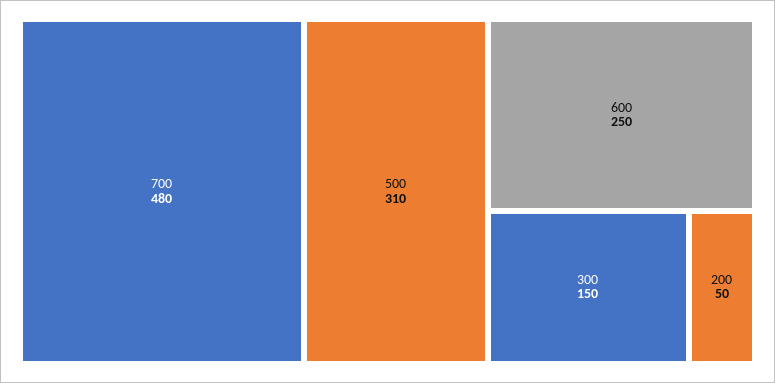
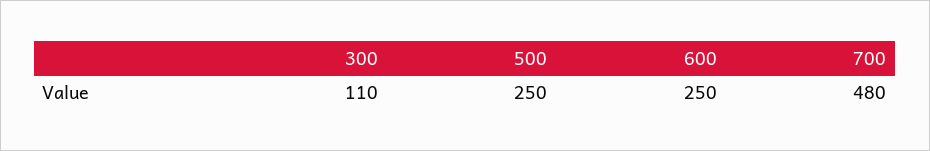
500: 310 -> 250
300: 150 -> 110
200: 50 -> none

